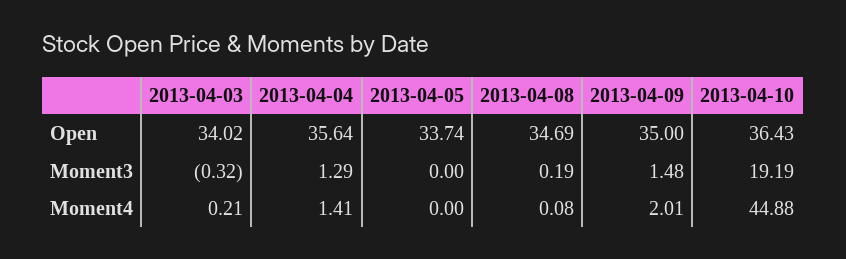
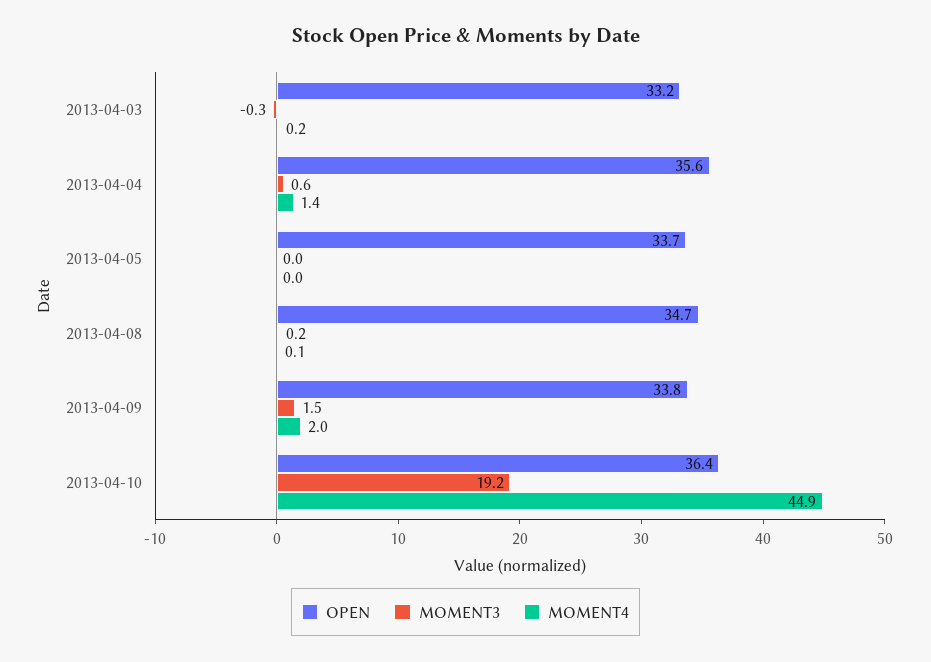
Open, 2013-04-03: 34.02 -> 33.2
Open, 2013-04-09: 35 -> 33.8
Moment3, 2013-04-04: 1.29 -> 0.6

